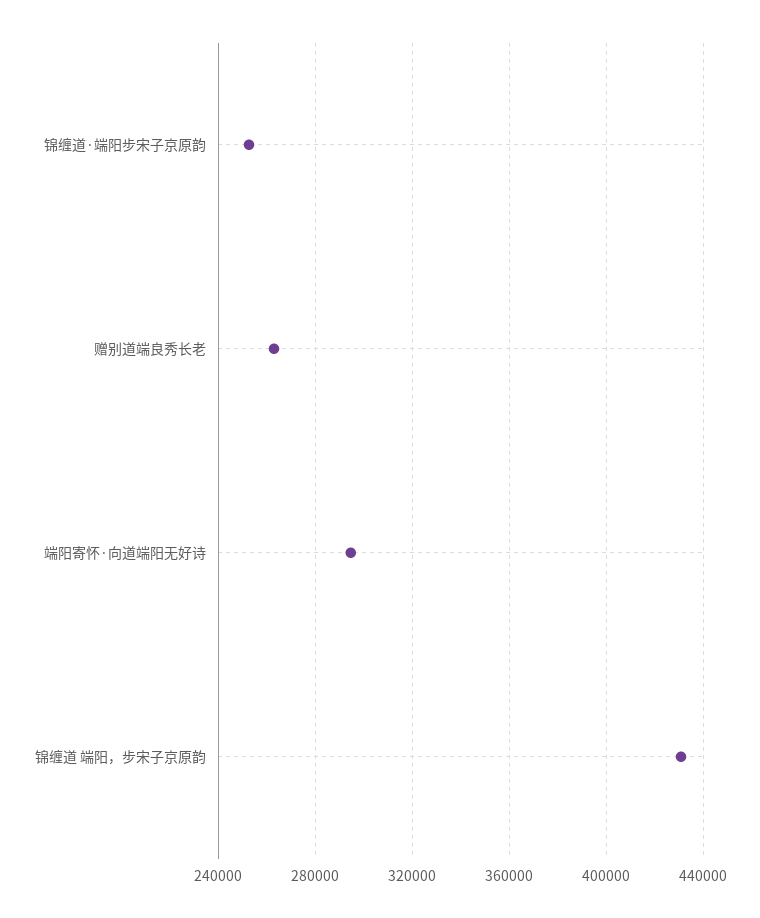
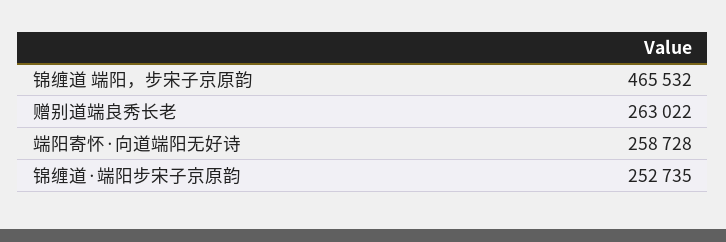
端阳寄怀·向道端阳无好诗: 295000 -> 258728
锦缠道 端阳，步宋子京原韵: 430000 -> 465532

